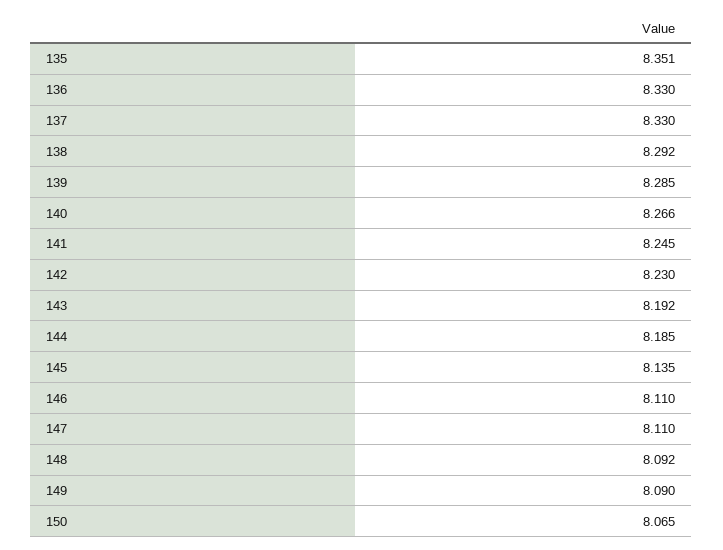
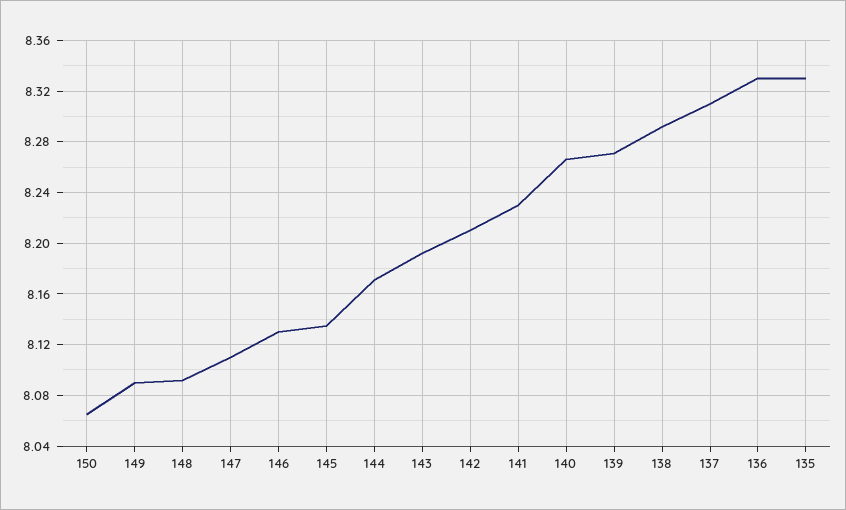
135: 8.351 -> 8.33
137: 8.33 -> 8.31
139: 8.285 -> 8.27
141: 8.245 -> 8.23
142: 8.23 -> 8.21
144: 8.185 -> 8.17
146: 8.11 -> 8.13

